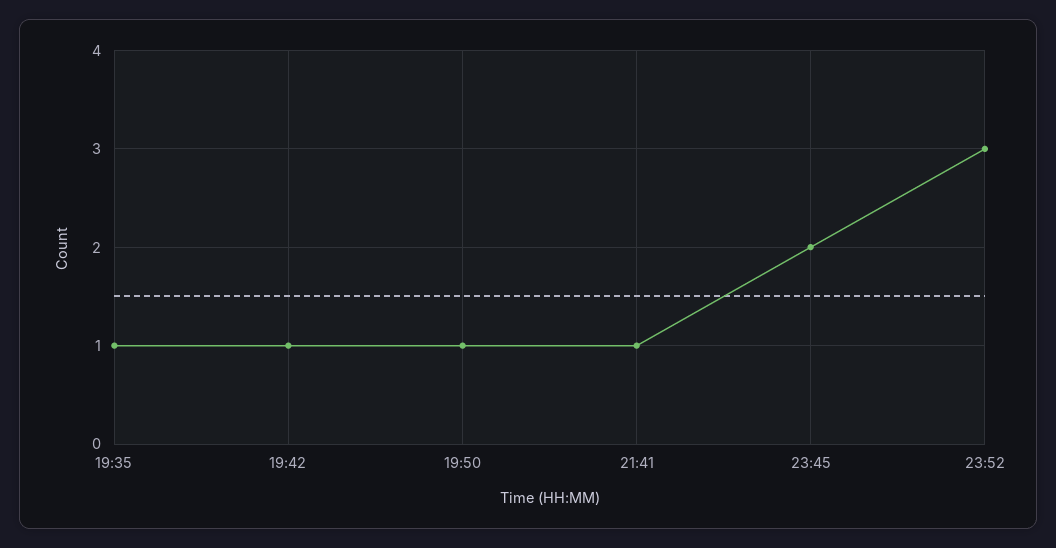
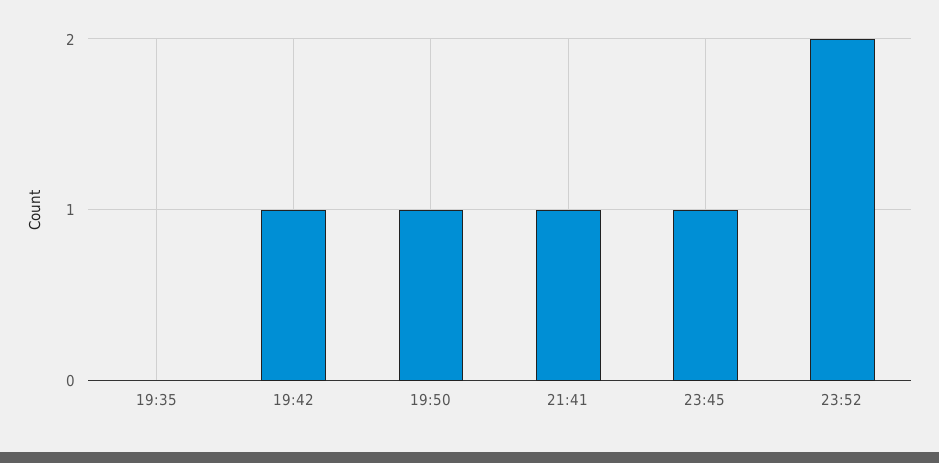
19:35: 1 -> 0
23:45: 2 -> 1
23:52: 3 -> 2

